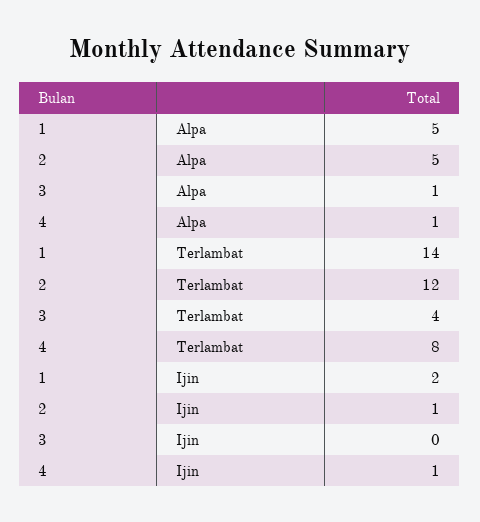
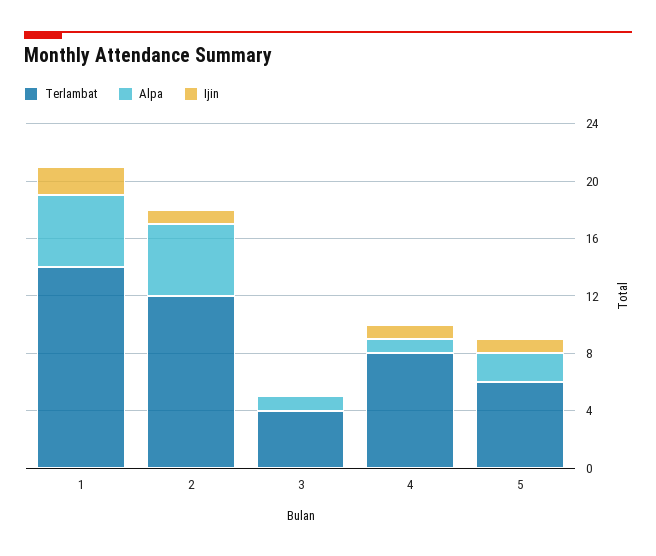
Terlambat, 5: none -> 6
Alpa, 5: none -> 2
Ijin, 5: none -> 1

